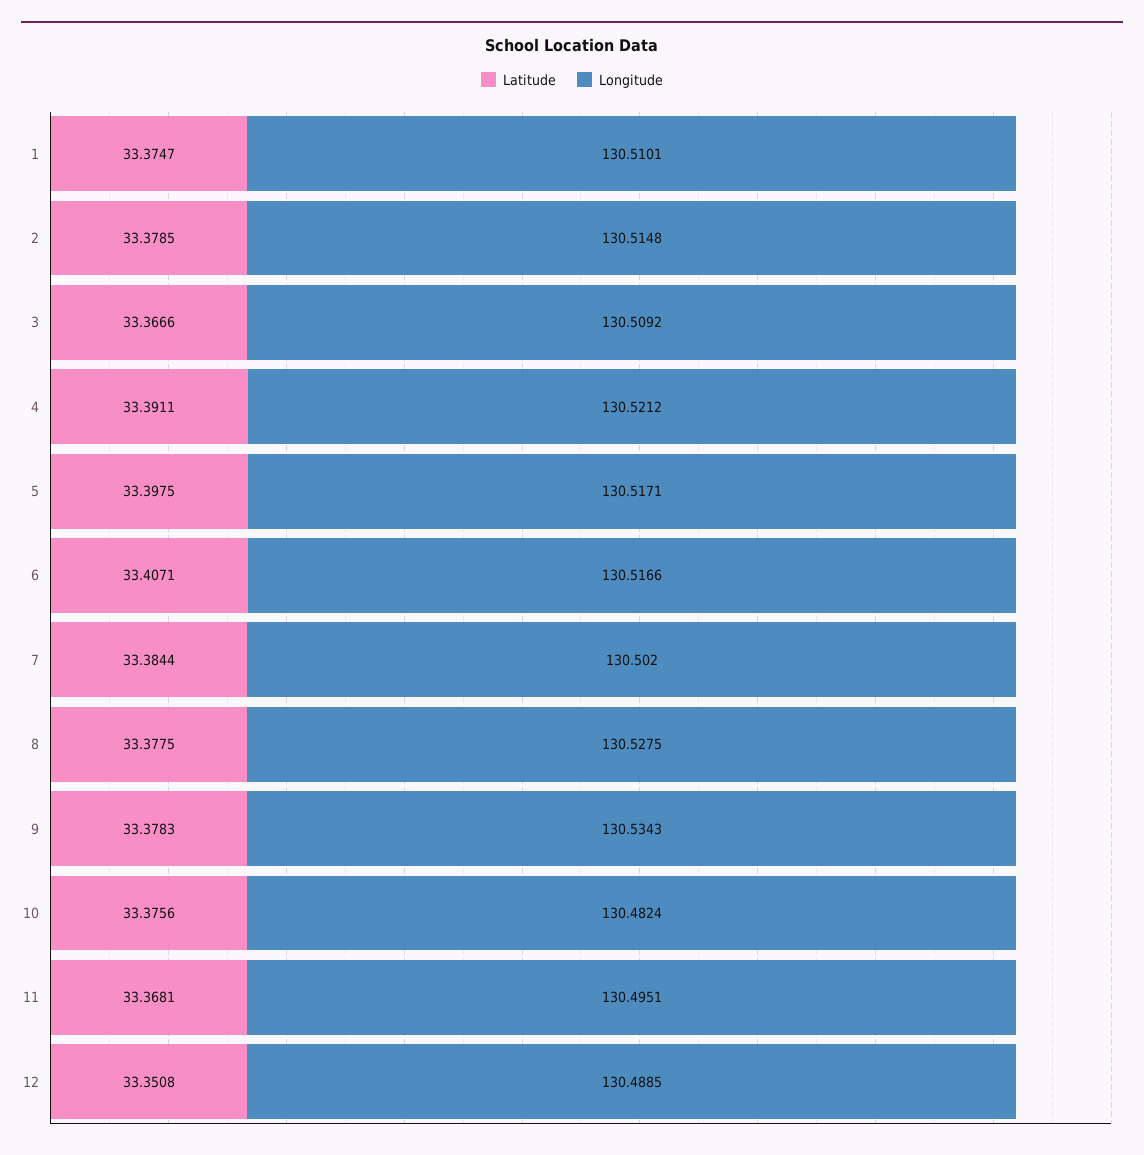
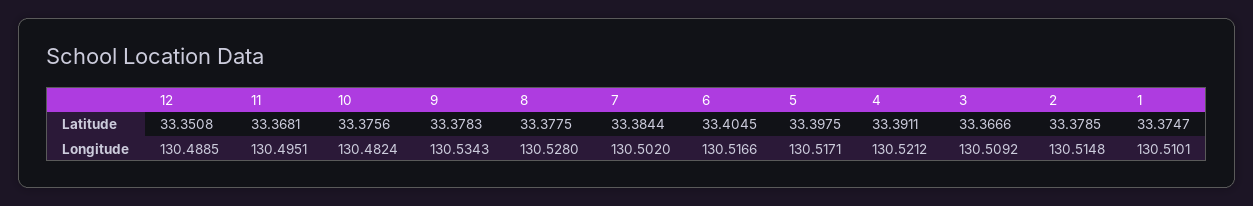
Latitude, 6: 33.4071 -> 33.4045
Longitude, 8: 130.5275 -> 130.528

